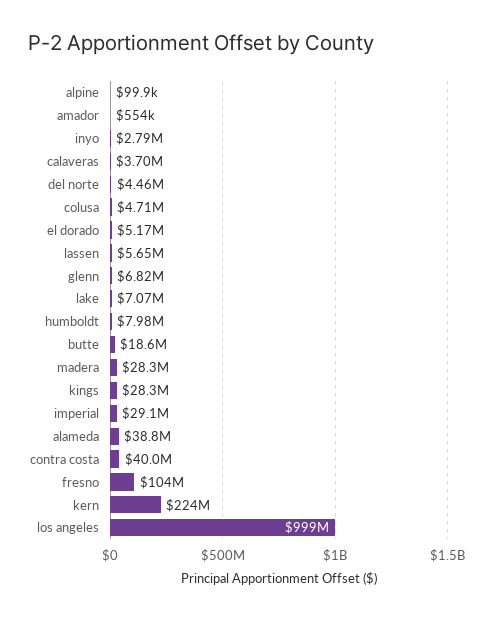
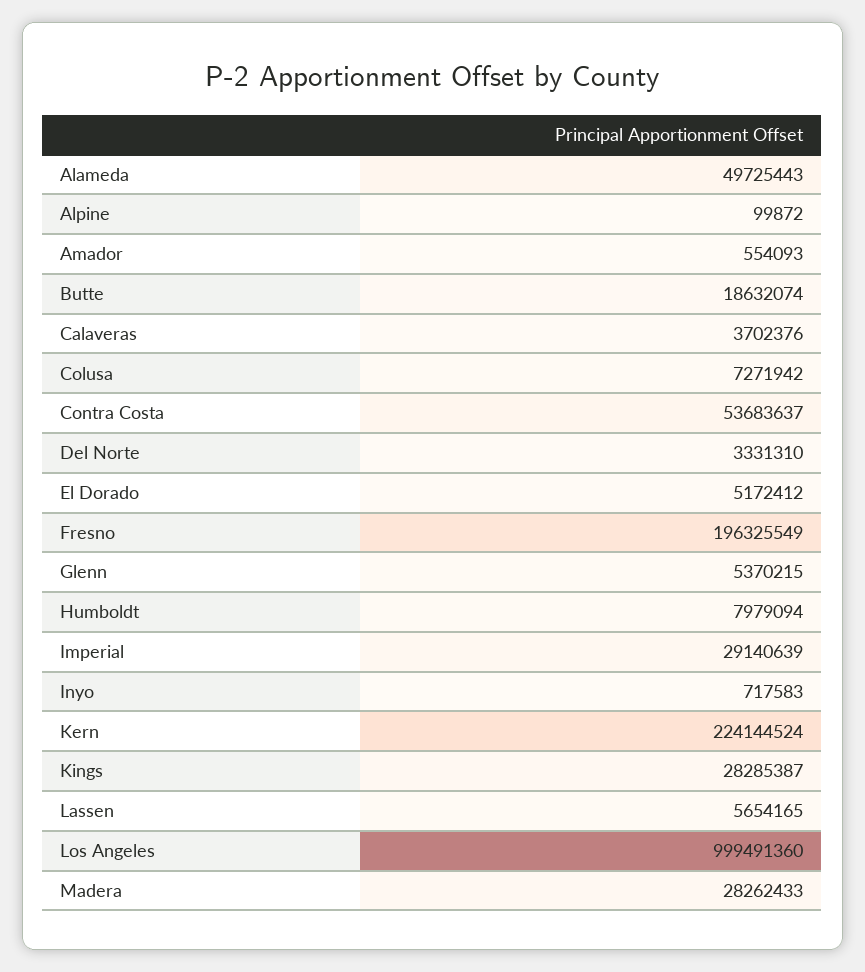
inyo: 2790000 -> 717583
del norte: 4460000 -> 3331310
colusa: 4710000 -> 7271942
glenn: 6820000 -> 5370215
lake: 7070000 -> none
alameda: 38800000 -> 49725443
contra costa: 40000000 -> 53683637
fresno: 104000000 -> 196325549

